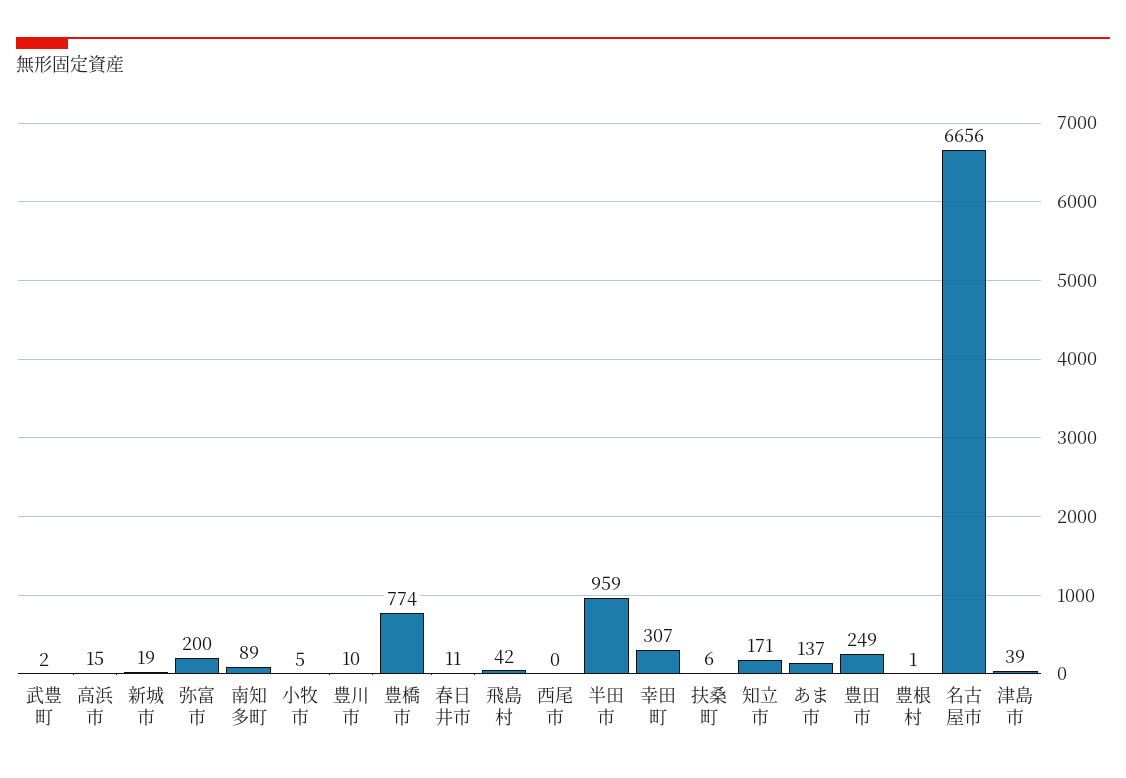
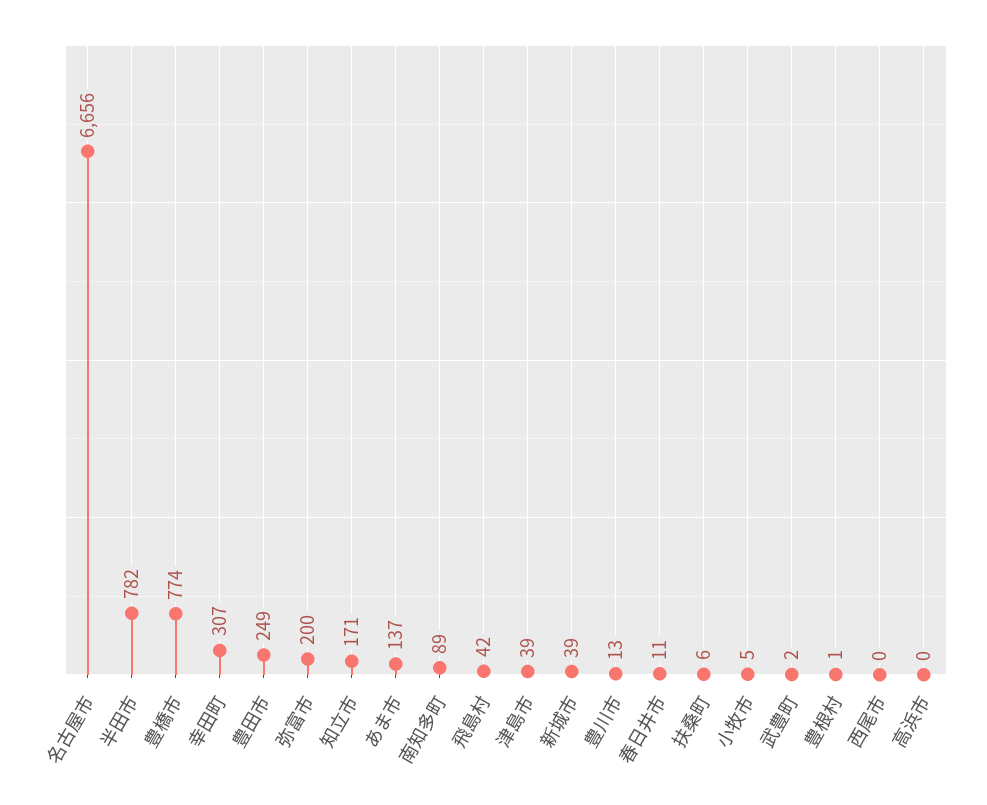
高浜市: 15 -> 0
新城市: 19 -> 39
豊川市: 10 -> 13
半田市: 959 -> 782

